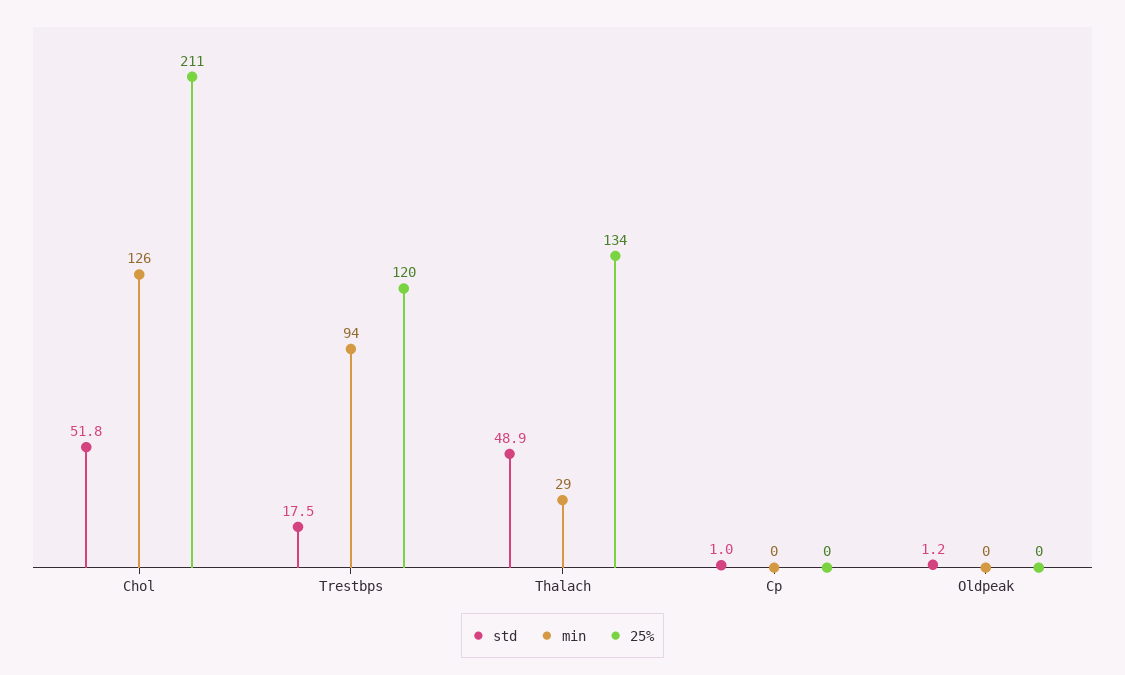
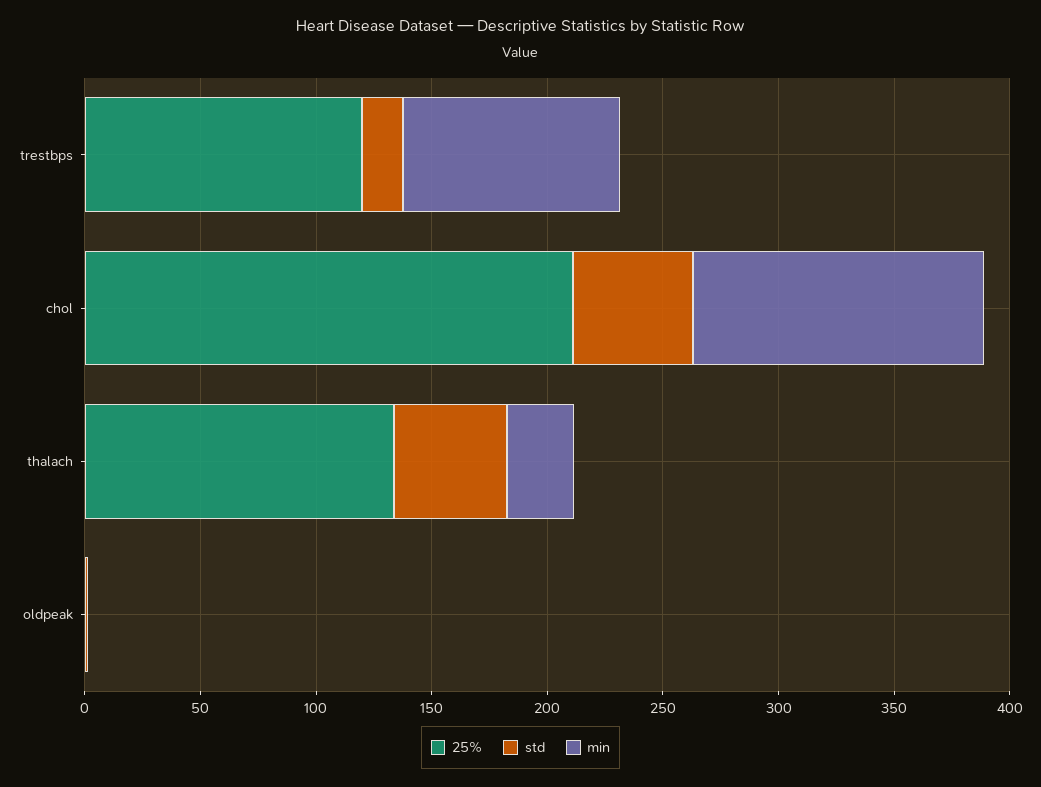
std, Cp: 1 -> none
min, Cp: 0 -> none
25%, Cp: 0 -> none

